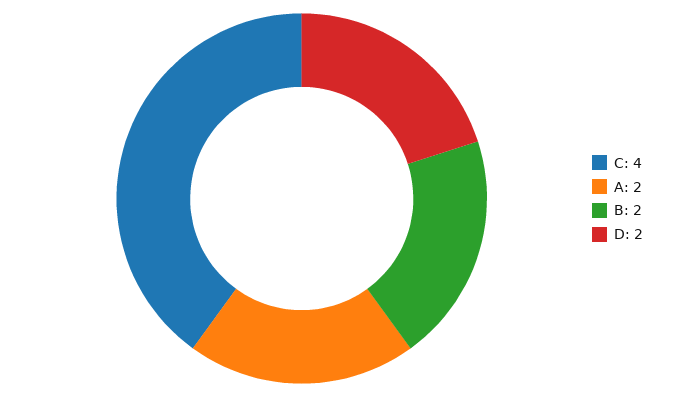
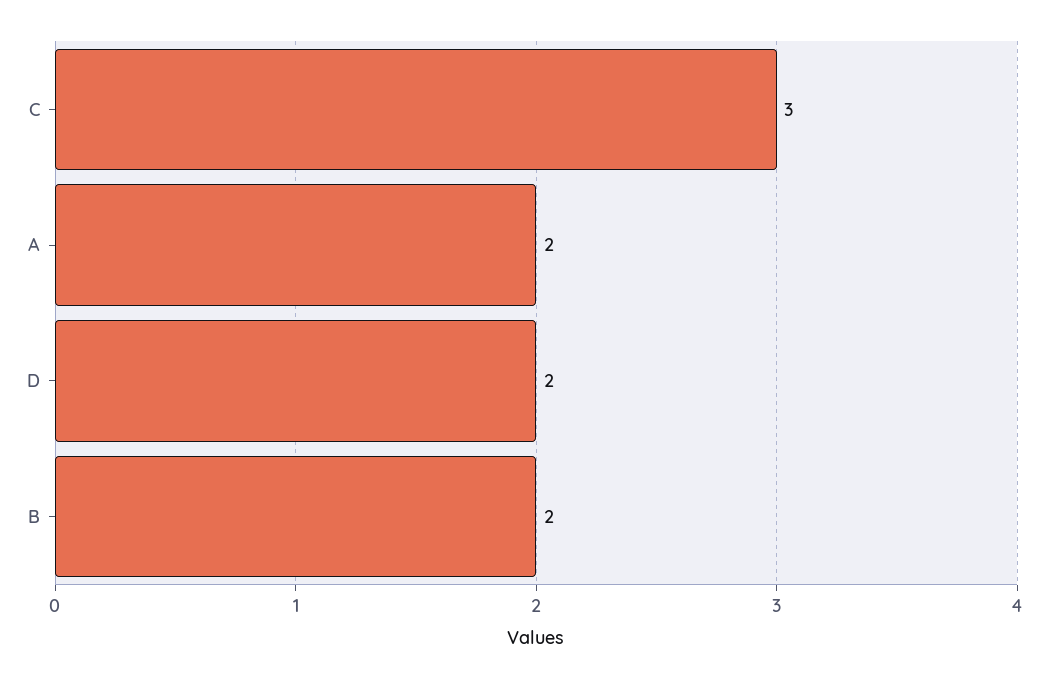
C: 4 -> 3

